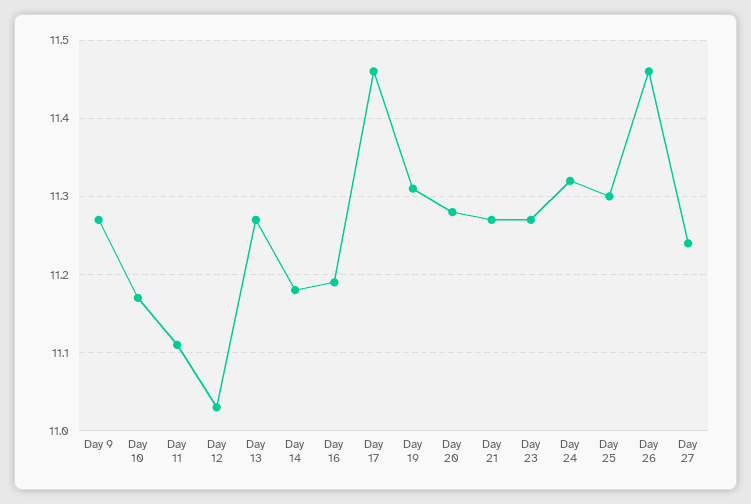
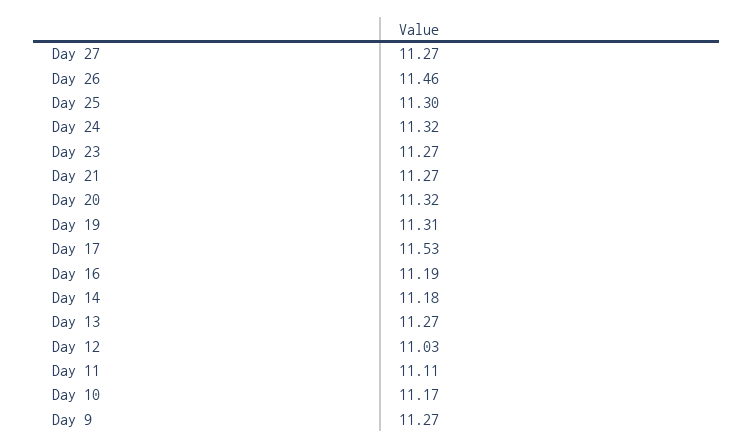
Day 17: 11.46 -> 11.53
Day 20: 11.28 -> 11.32
Day 27: 11.24 -> 11.27

